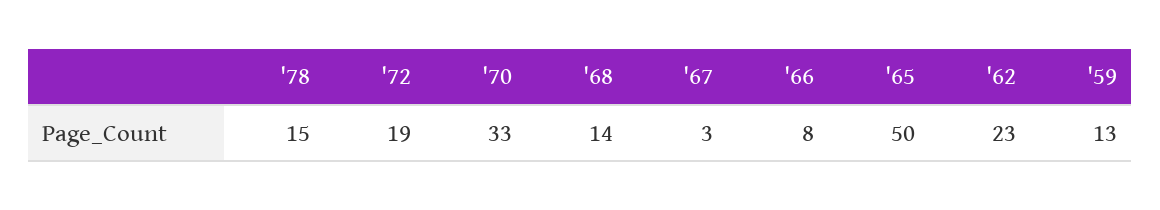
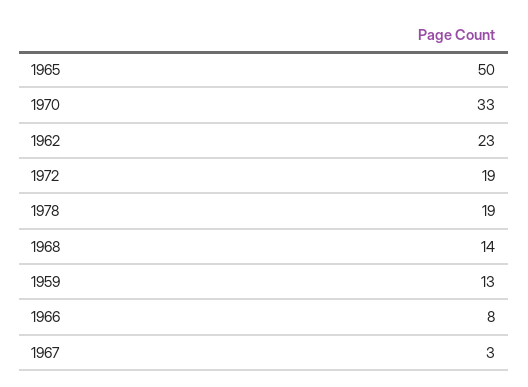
'78: 15 -> 19

